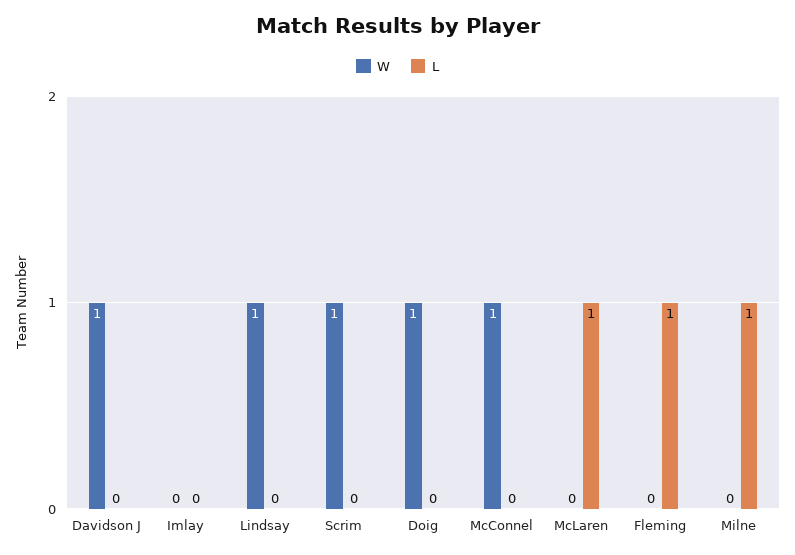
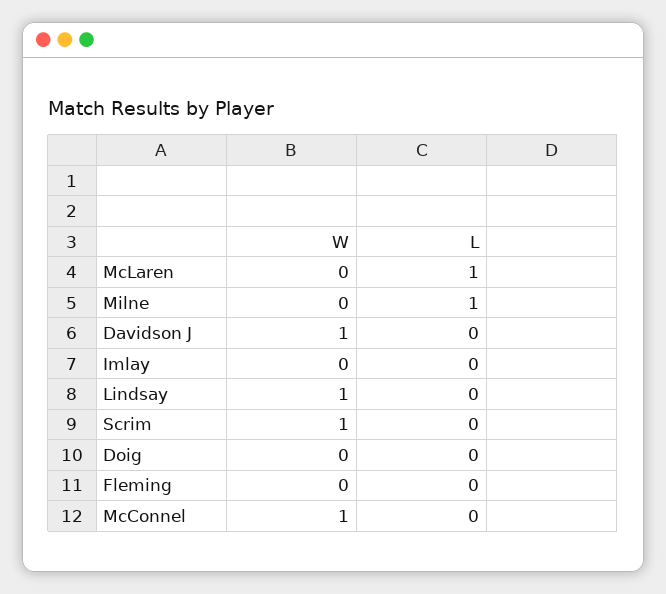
W, Doig: 1 -> 0
L, Fleming: 1 -> 0

